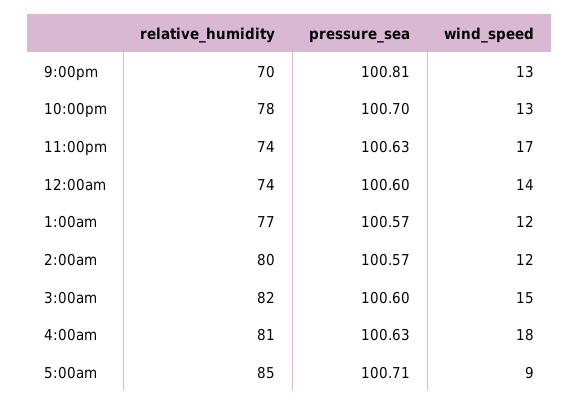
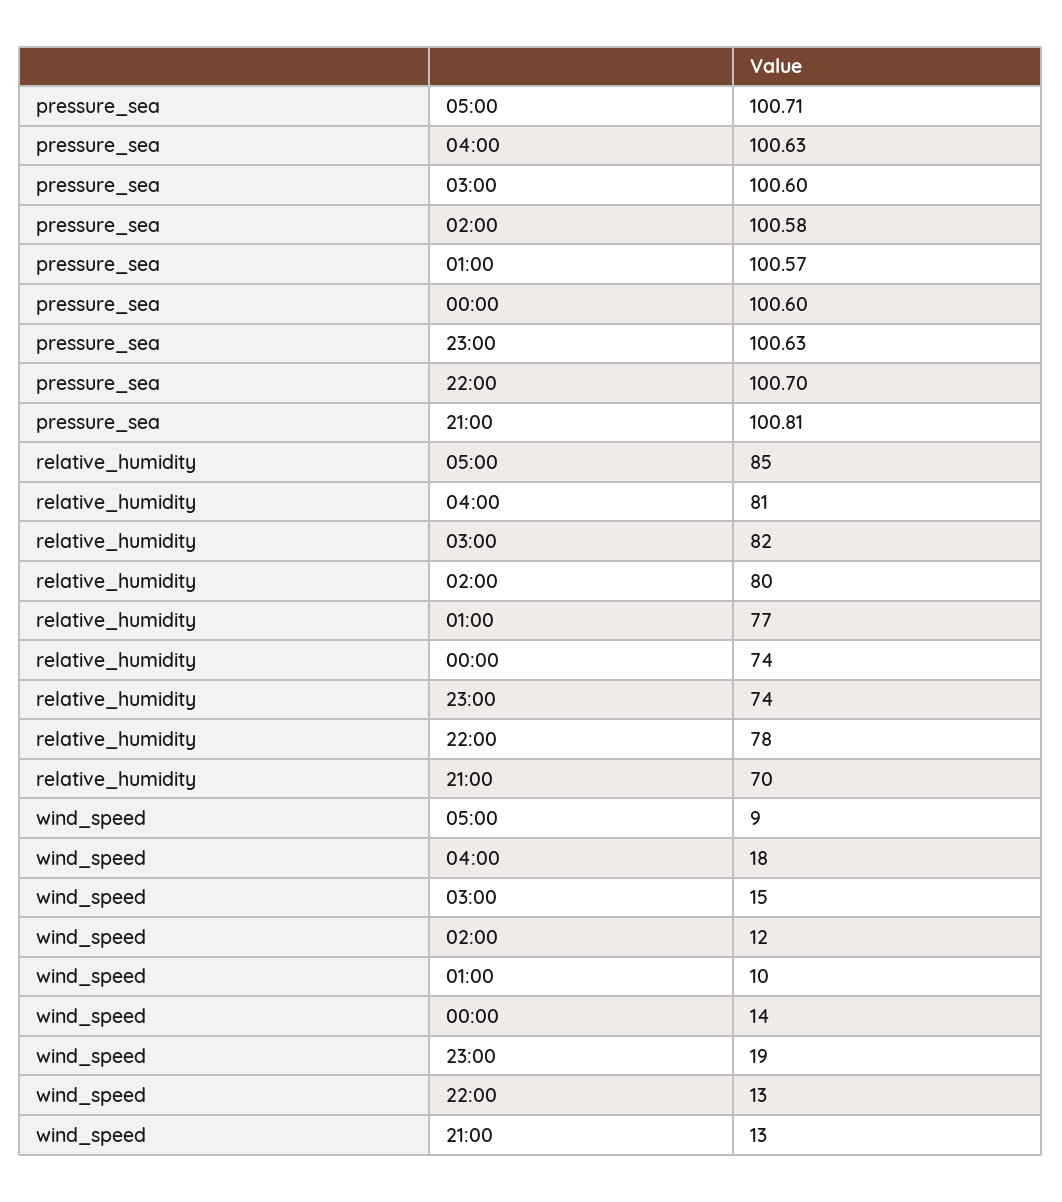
wind_speed, 11:00pm: 17 -> 19
wind_speed, 1:00am: 12 -> 10
pressure_sea, 2:00am: 100.57 -> 100.58

